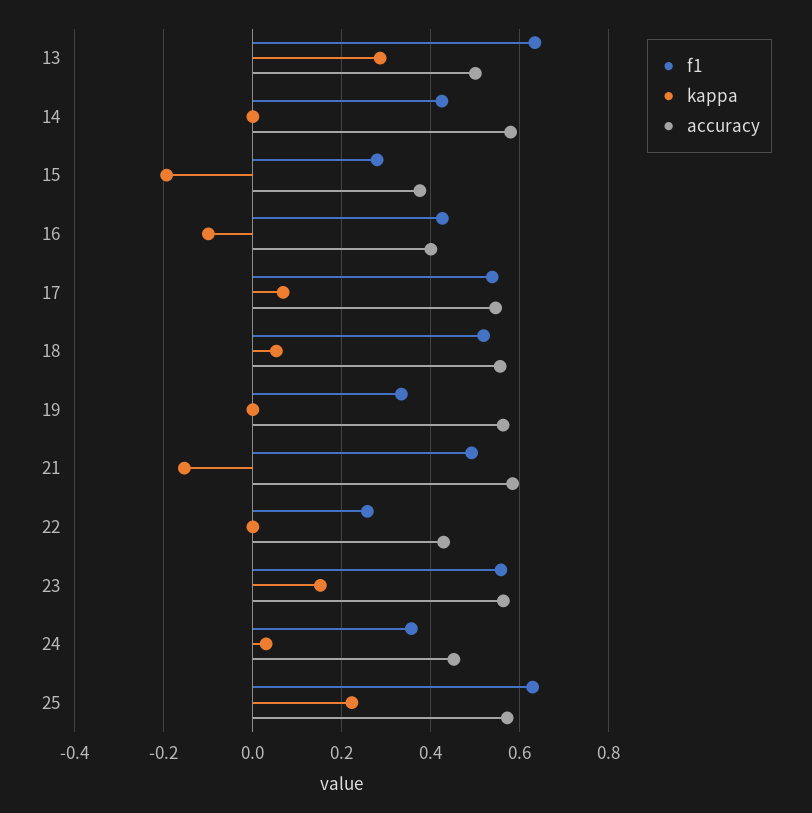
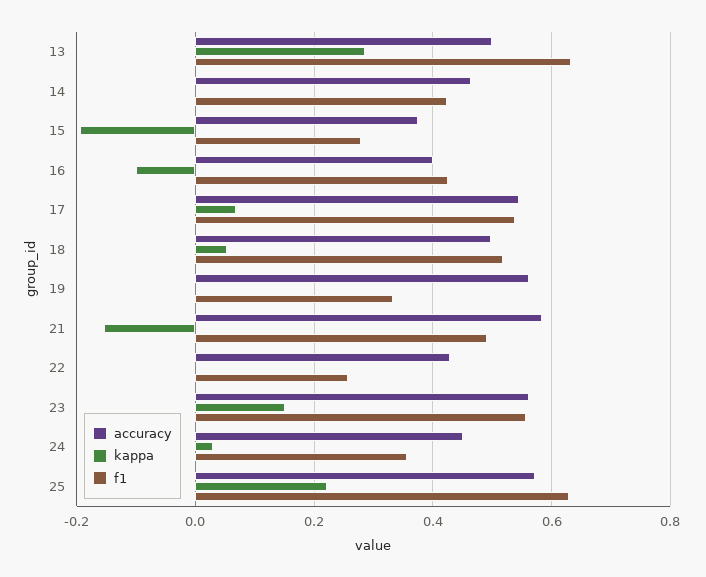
accuracy, 14: 0.58 -> 0.46
accuracy, 18: 0.56 -> 0.5

